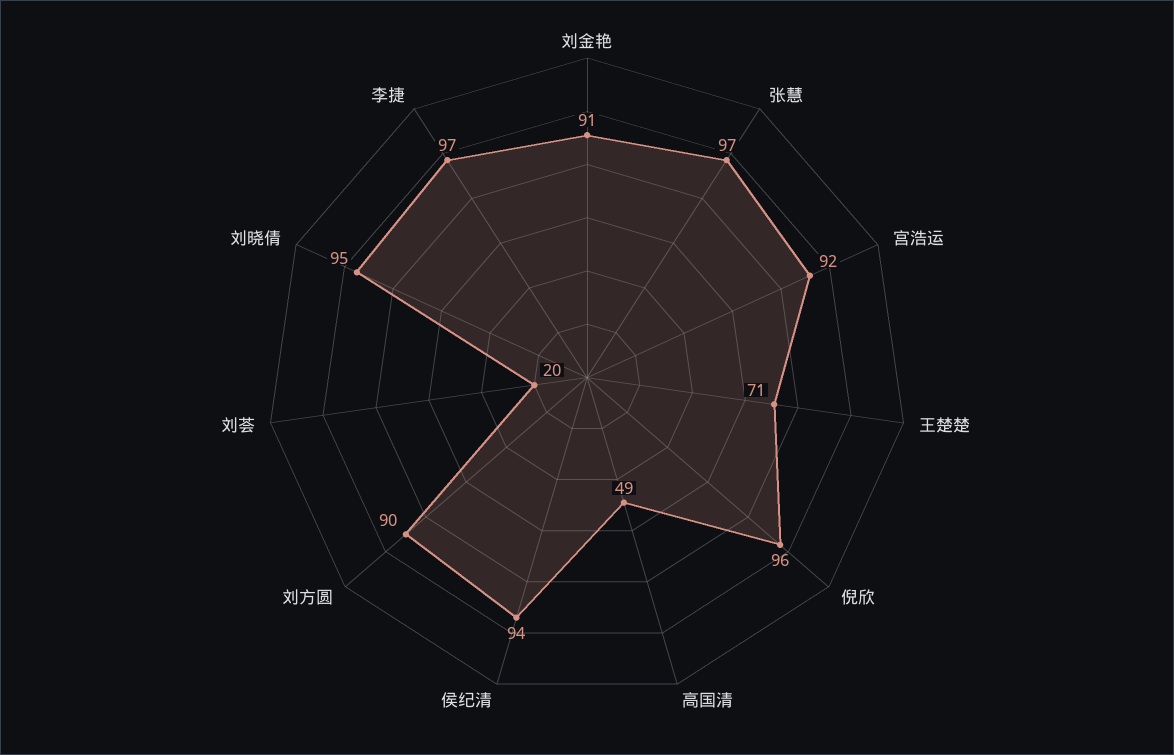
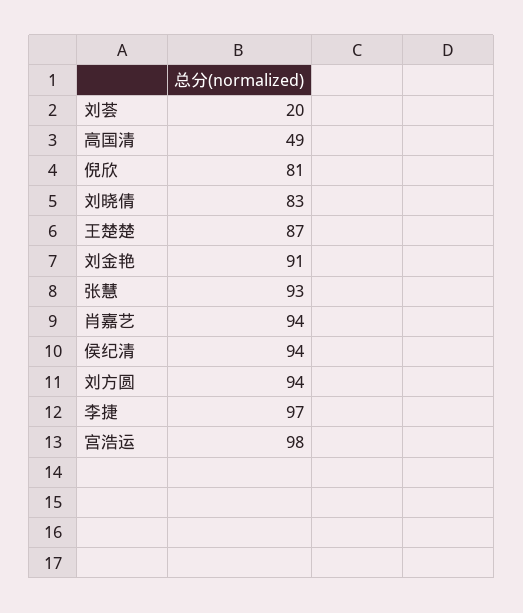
张慧: 97 -> 93
宫浩运: 92 -> 98
王楚楚: 71 -> 87
倪欣: 96 -> 81
刘方圆: 90 -> 94
刘晓倩: 95 -> 83
肖嘉艺: none -> 94

